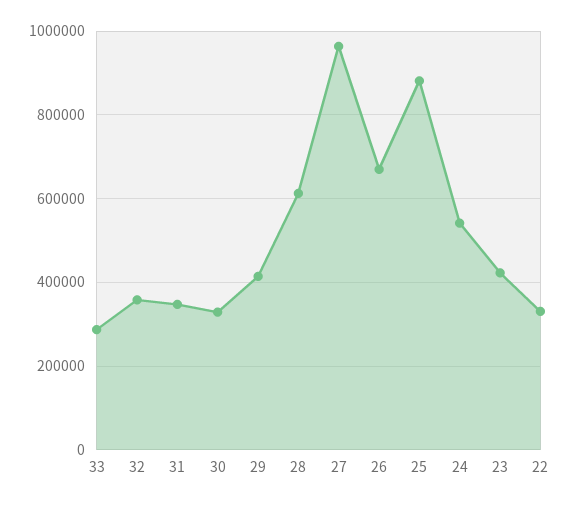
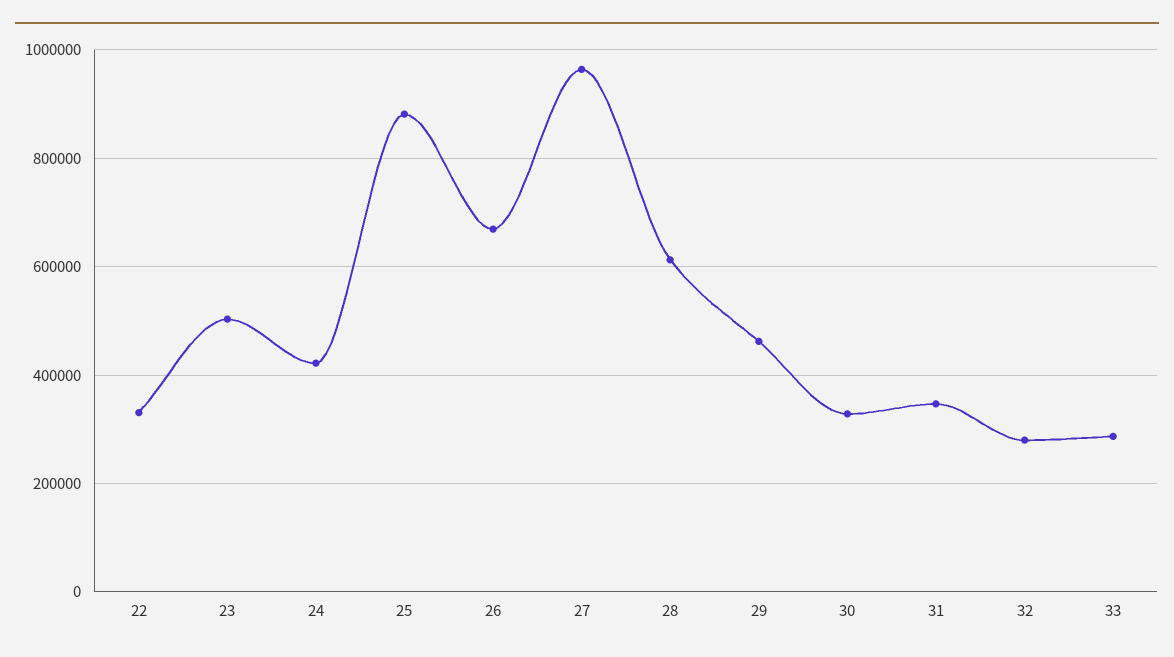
32: 360000 -> 280000
29: 420000 -> 460000
24: 540000 -> 420000
23: 420000 -> 500000

